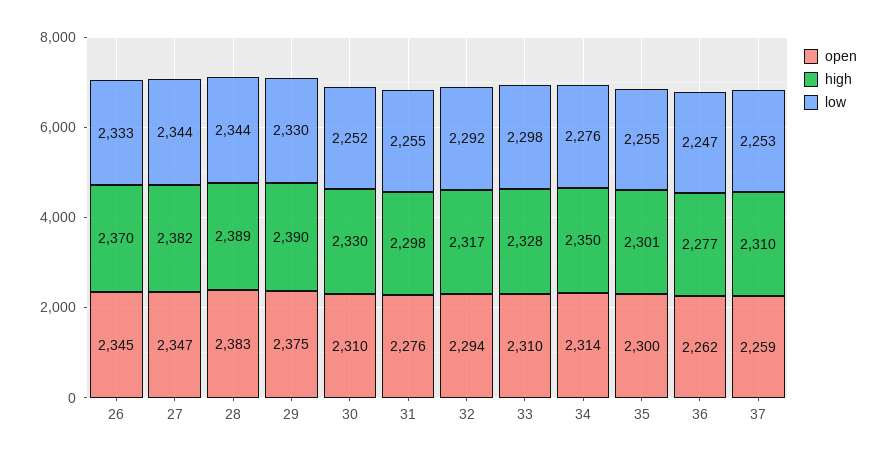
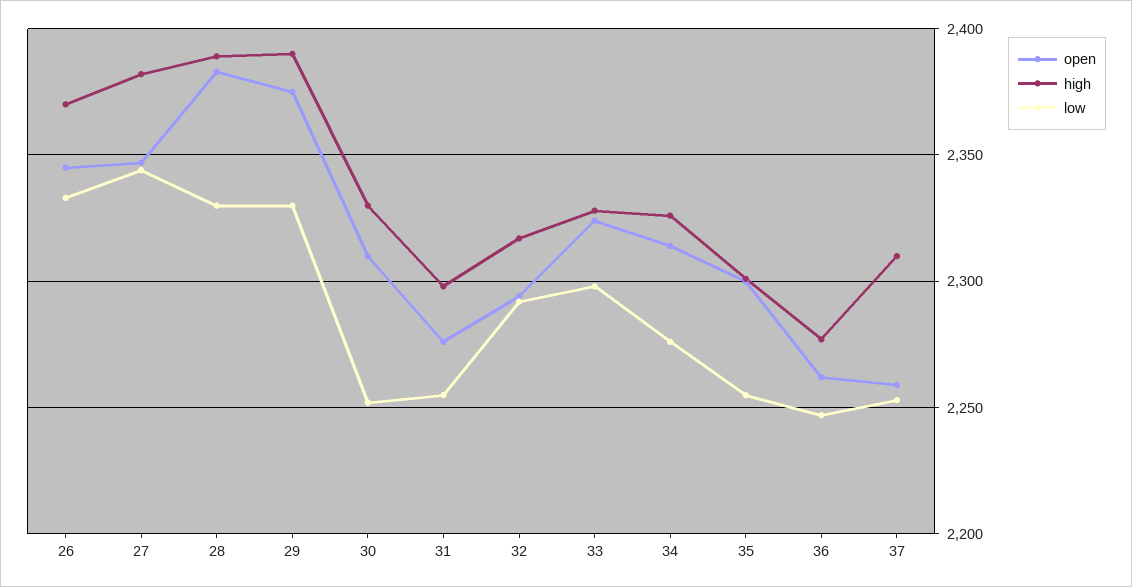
low, 28: 2344 -> 2330
open, 33: 2310 -> 2325
high, 34: 2350 -> 2325

